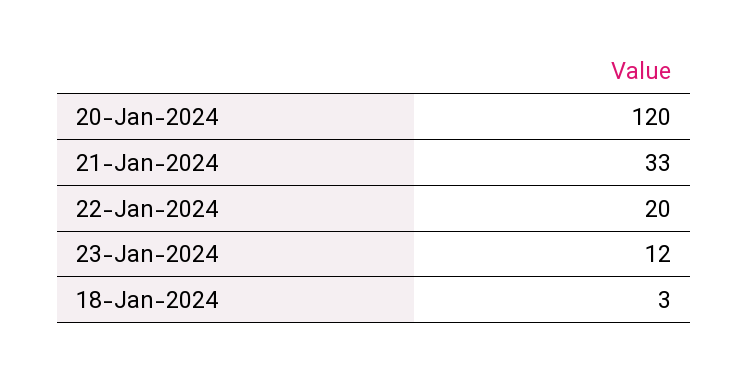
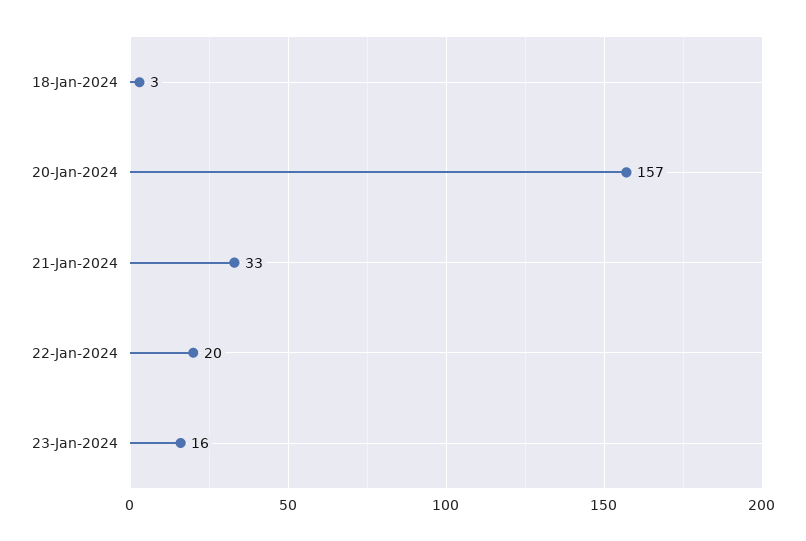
20-Jan-2024: 120 -> 157
23-Jan-2024: 12 -> 16

